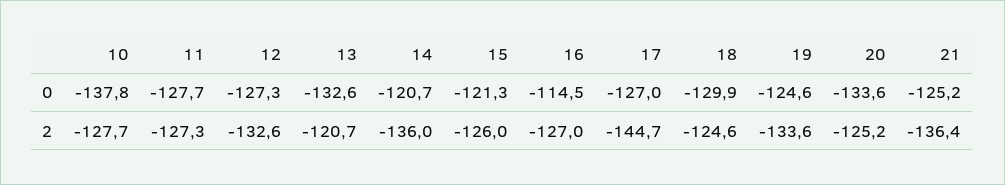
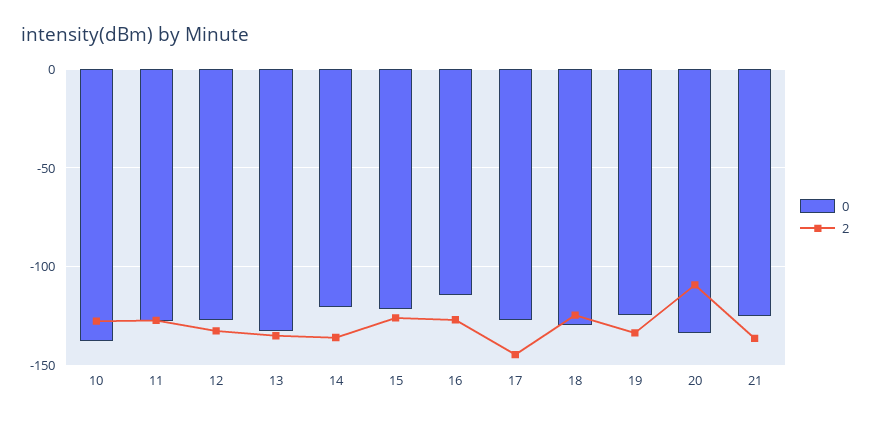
2, 13: -120.7 -> -135
2, 20: -125.2 -> -110

